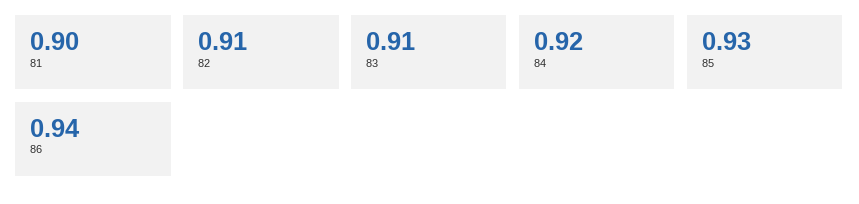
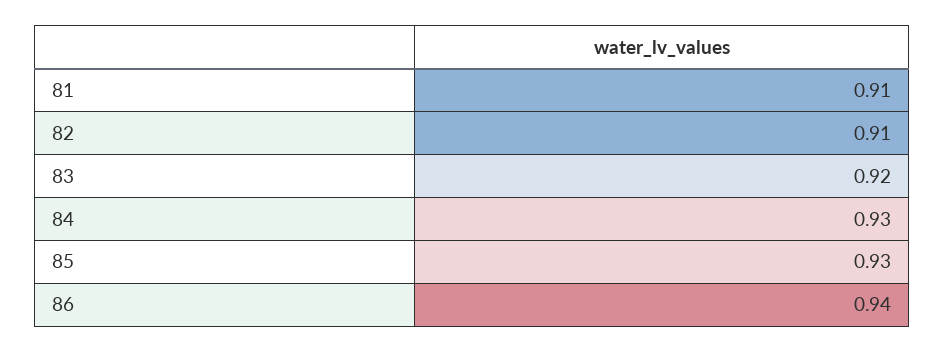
81: 0.9 -> 0.91
83: 0.91 -> 0.92
84: 0.92 -> 0.93

